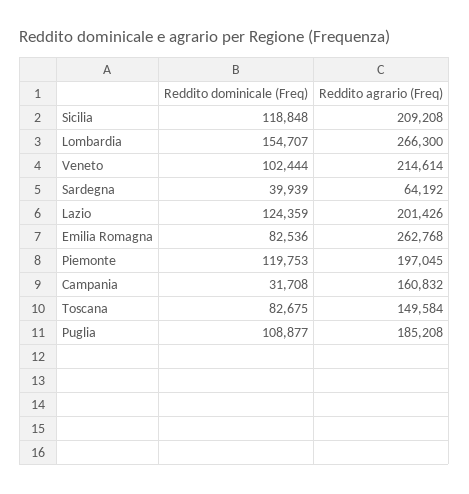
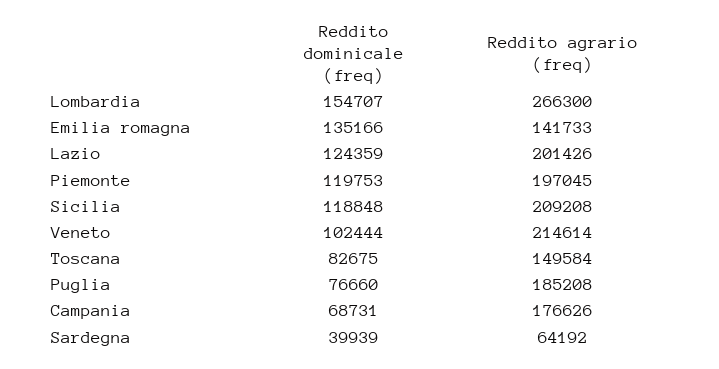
Reddito dominicale (Freq), Emilia Romagna: 82536 -> 135166
Reddito agrario (Freq), Emilia Romagna: 262768 -> 141733
Reddito dominicale (Freq), Campania: 31708 -> 68731
Reddito agrario (Freq), Campania: 160832 -> 176626
Reddito dominicale (Freq), Puglia: 108877 -> 76660

